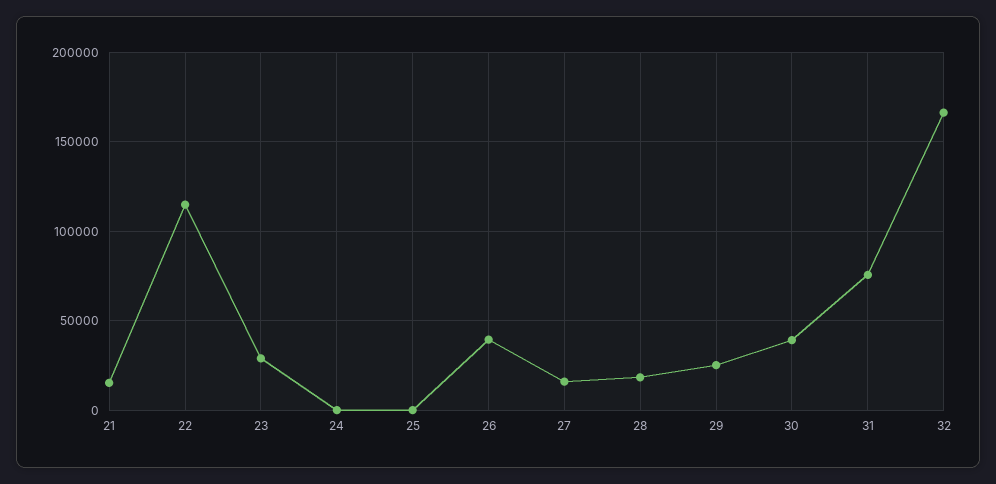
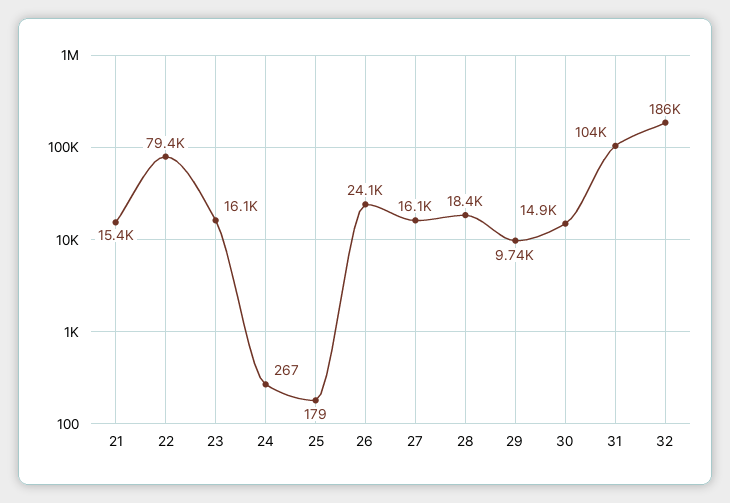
22: 115000 -> 79400
23: 30000 -> 16100
26: 40000 -> 24100
29: 25000 -> 9740
30: 40000 -> 14900
31: 75000 -> 104000
32: 165000 -> 186000

